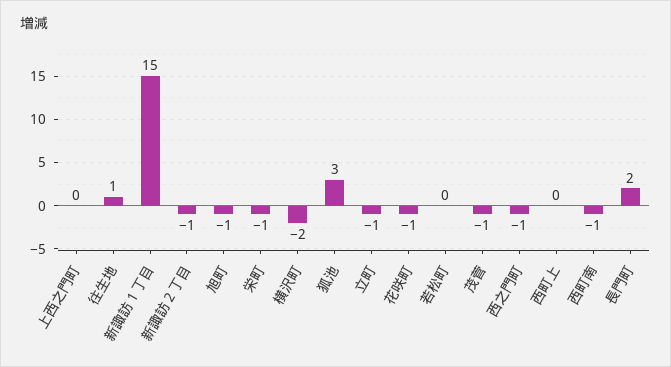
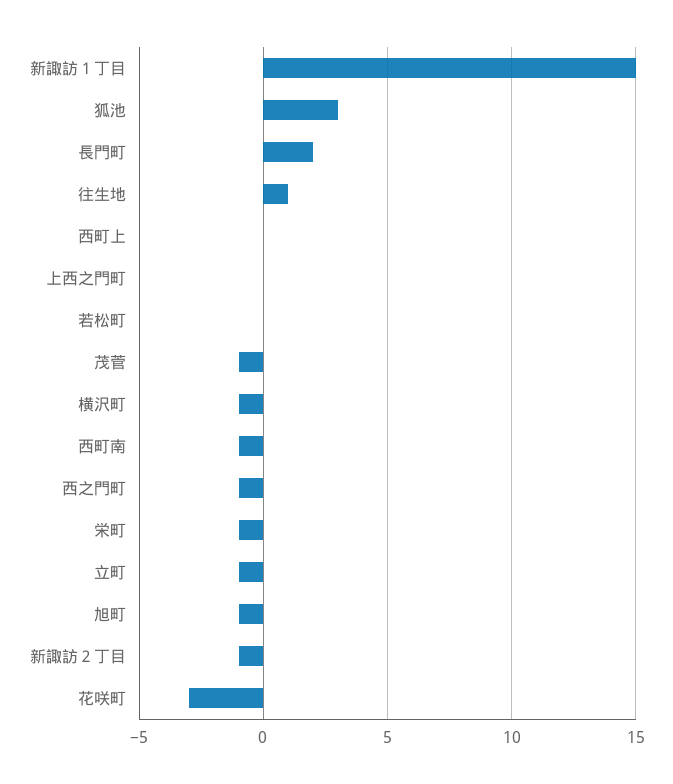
横沢町: -2 -> -1
花咲町: -1 -> -3

